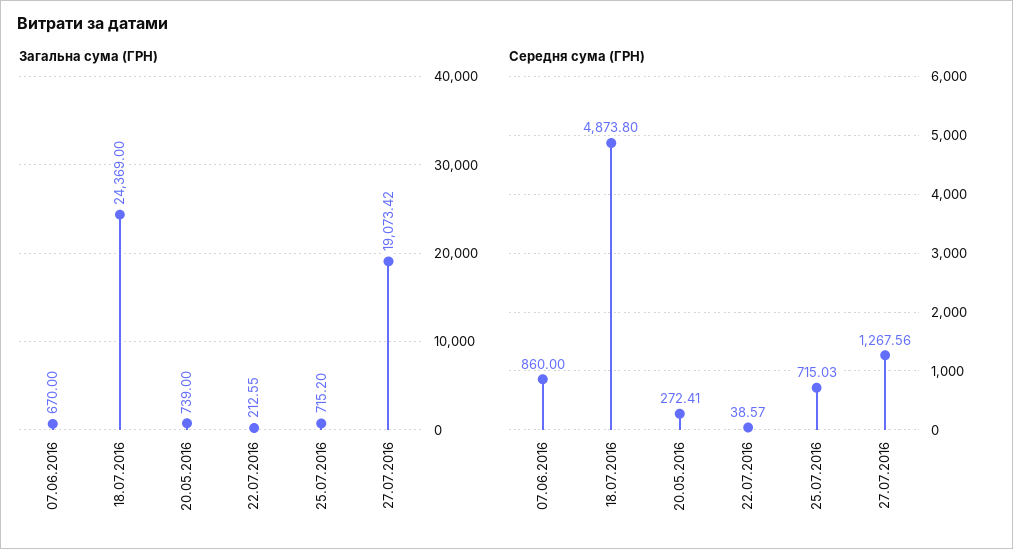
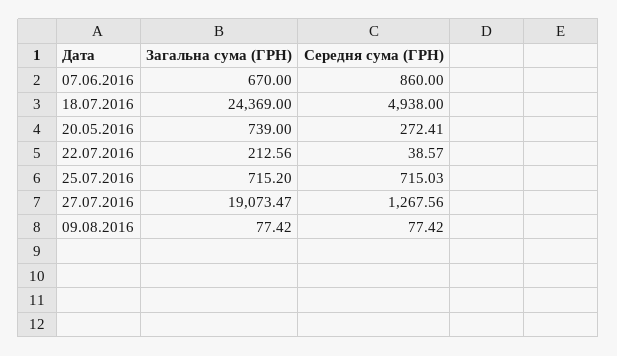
Загальна сума (ГРН), 22.07.2016: 212.55 -> 212.56
Загальна сума (ГРН), 27.07.2016: 19073.42 -> 19073.47
Середня сума (ГРН), 18.07.2016: 4873.8 -> 4938
Загальна сума (ГРН), 09.08.2016: none -> 77.42
Середня сума (ГРН), 09.08.2016: none -> 77.42

